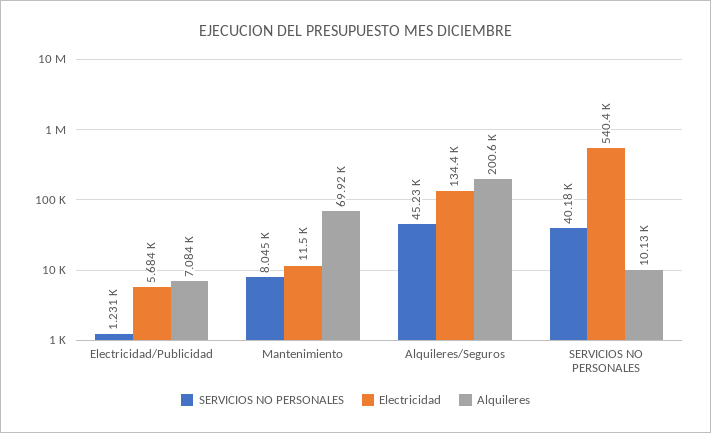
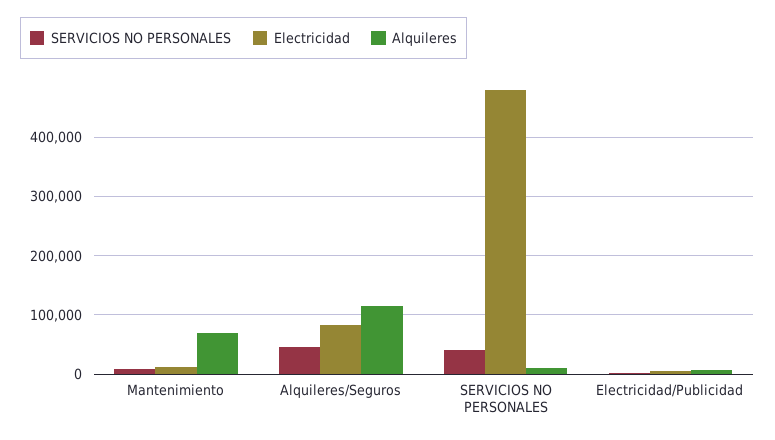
Electricidad, Alquileres/Seguros: 134400 -> 80000
Alquileres, Alquileres/Seguros: 200600 -> 120000
Electricidad, SERVICIOS NO PERSONALES: 540400 -> 480000

